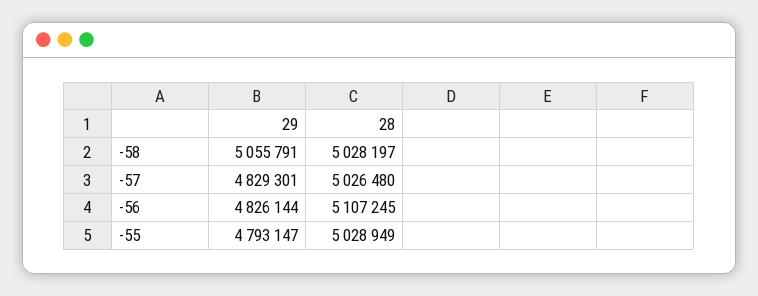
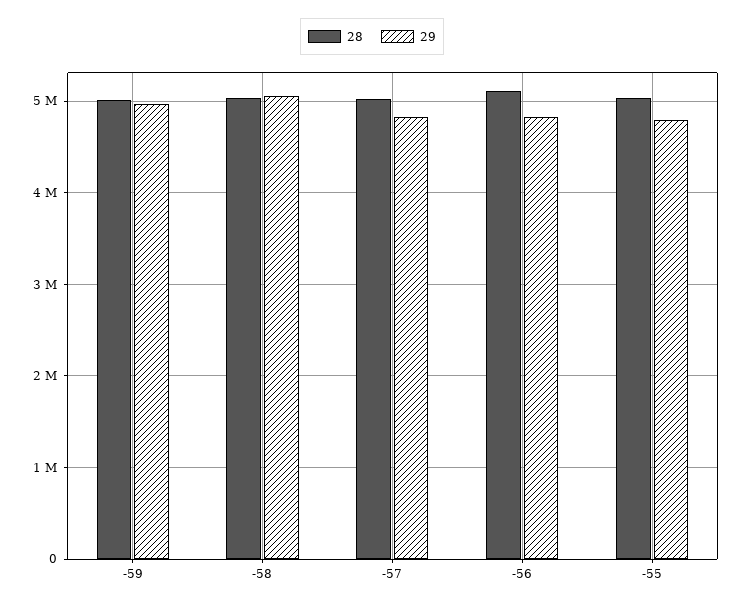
28, -59: none -> 5000000
29, -59: none -> 5000000

